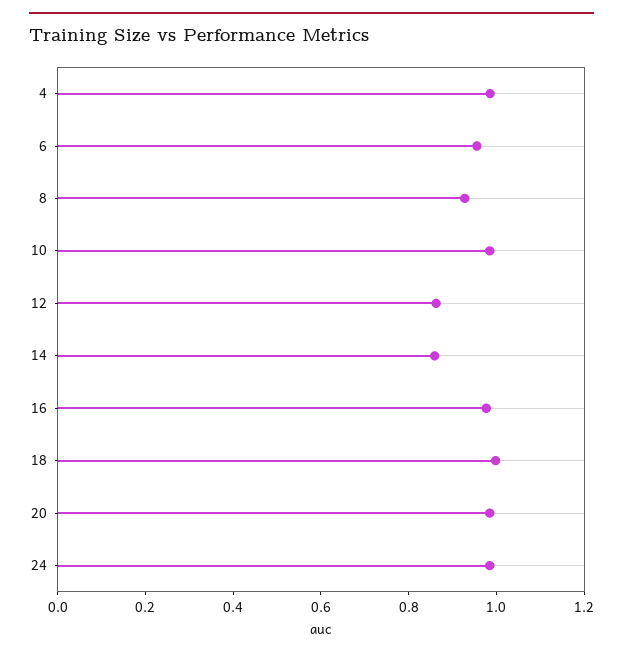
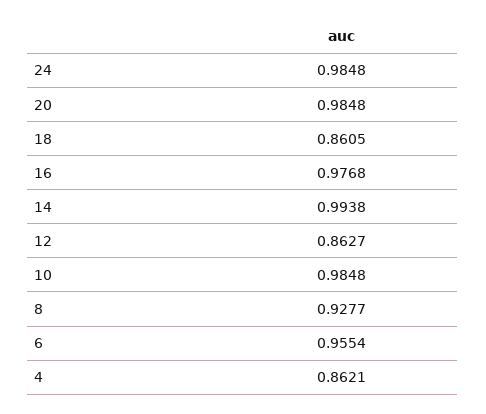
4: 1 -> 0.8621
14: 0.85 -> 0.9938
18: 1 -> 0.8605

